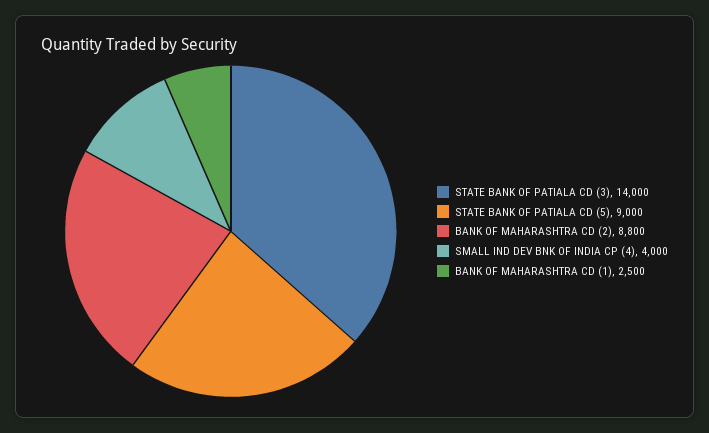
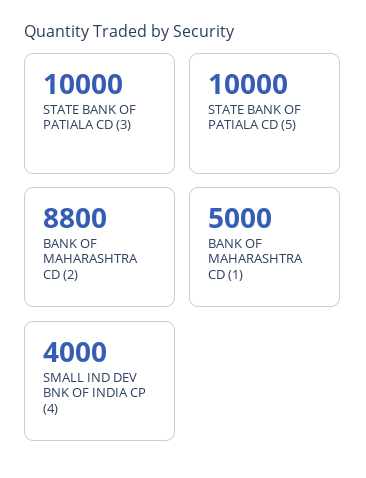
STATE BANK OF PATIALA CD (3): 14000 -> 10000
STATE BANK OF PATIALA CD (5): 9000 -> 10000
BANK OF MAHARASHTRA CD (1): 2500 -> 5000

